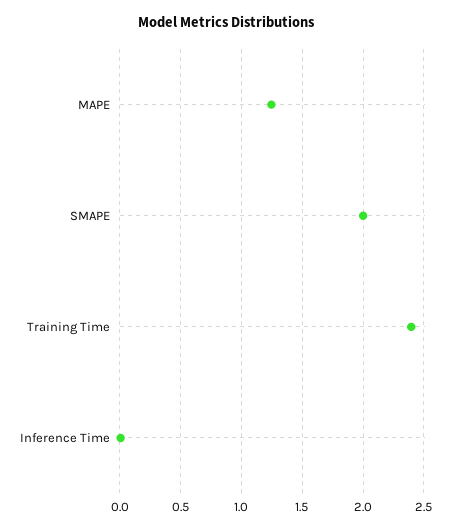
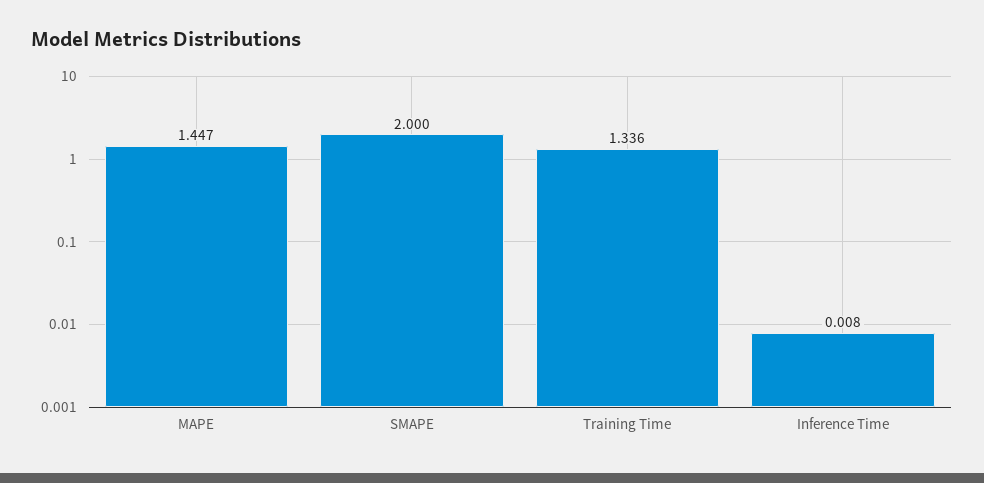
MAPE: 1.25 -> 1.447
Training Time: 2.4 -> 1.336

